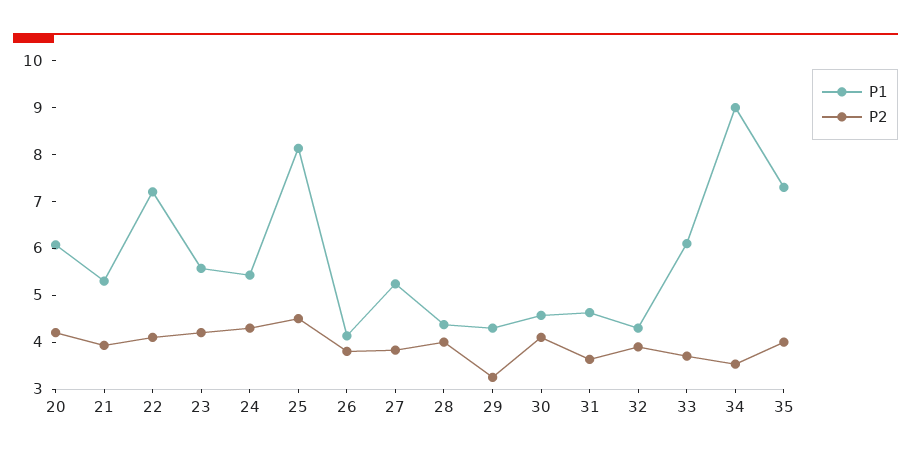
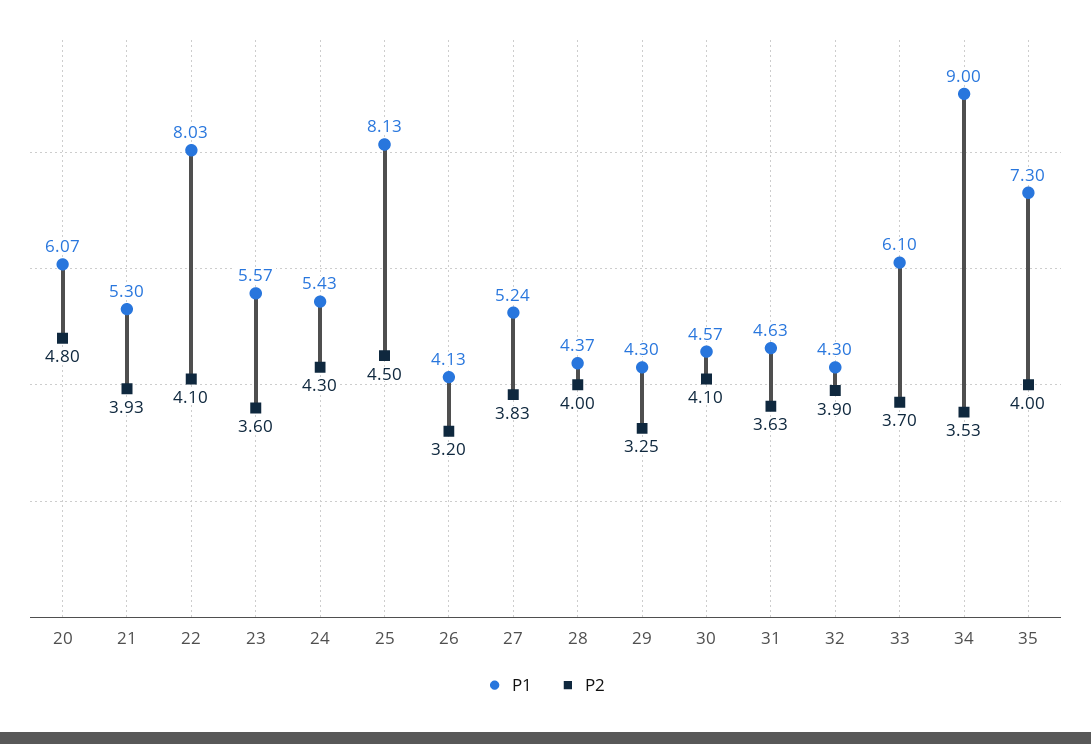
P2, 20: 4.2 -> 4.8
P1, 22: 7.2 -> 8.03
P2, 23: 4.2 -> 3.6
P2, 26: 3.8 -> 3.2

